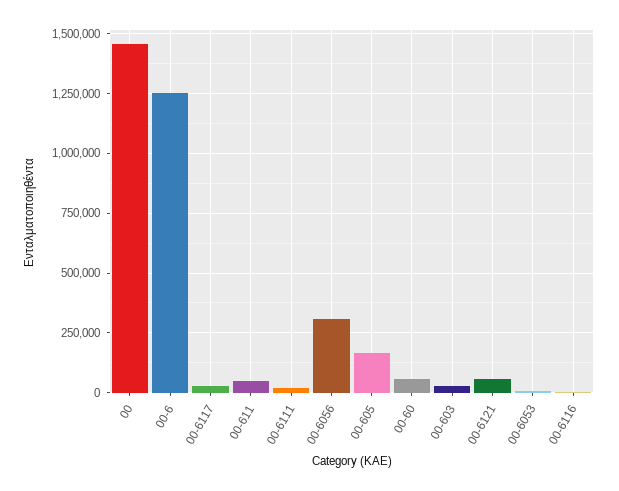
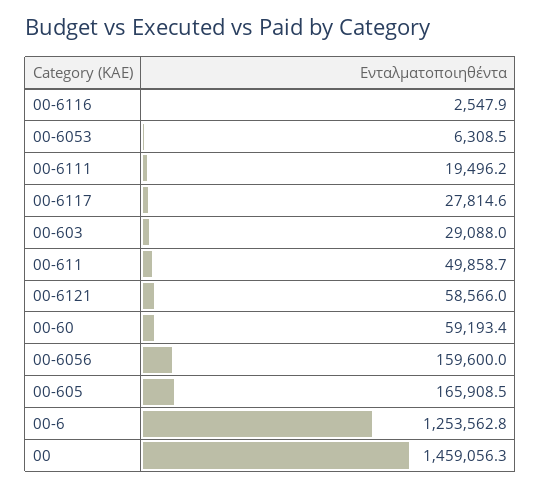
00-6056: 300000 -> 159600

